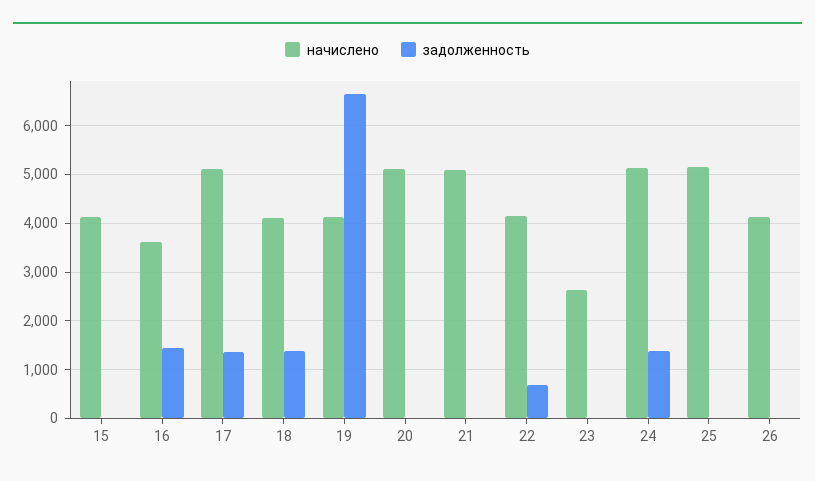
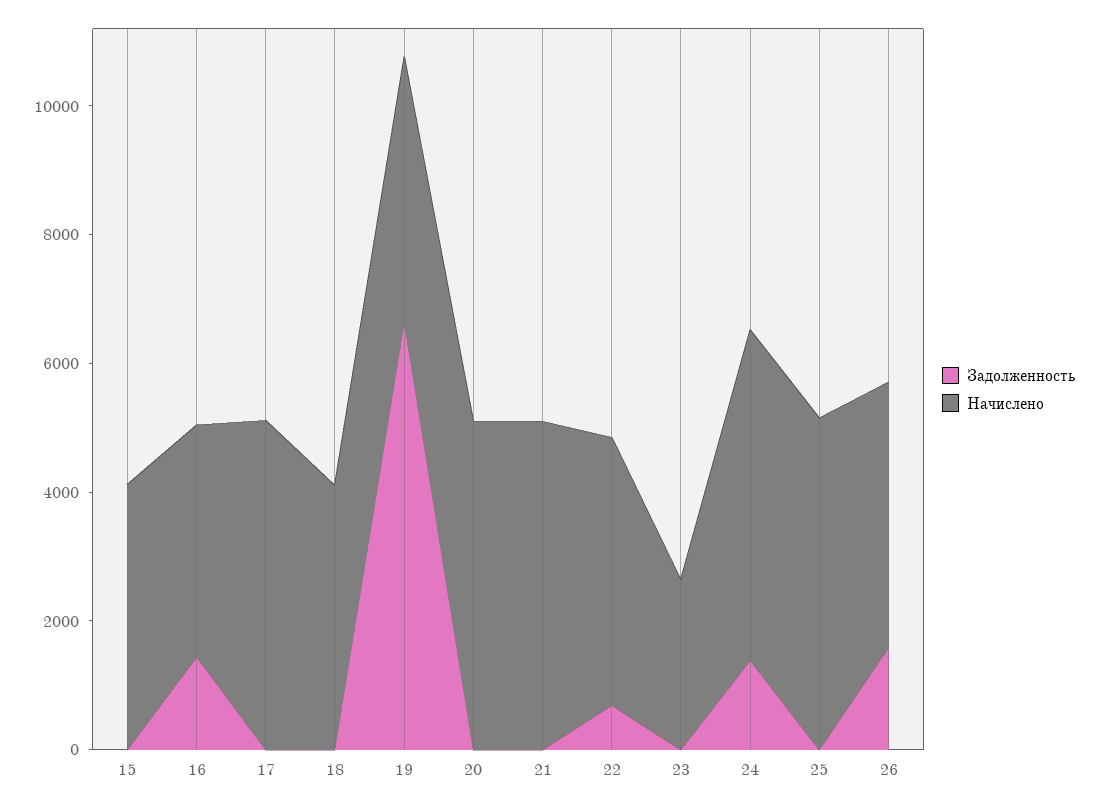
задолженность, 17: 1400 -> 0
задолженность, 18: 1400 -> 0
задолженность, 26: 0 -> 1500

